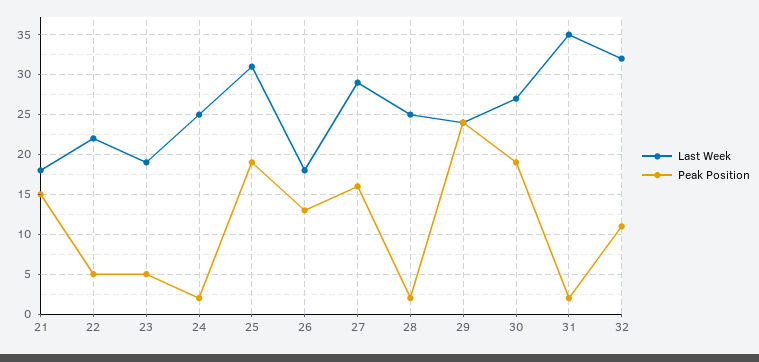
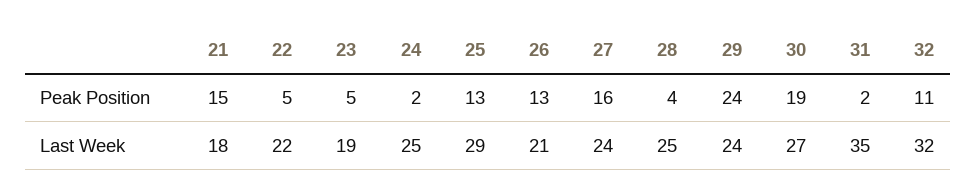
Last Week, 25: 31 -> 29
Peak Position, 25: 19 -> 13
Last Week, 26: 18 -> 21
Last Week, 27: 29 -> 24
Peak Position, 28: 2 -> 4

